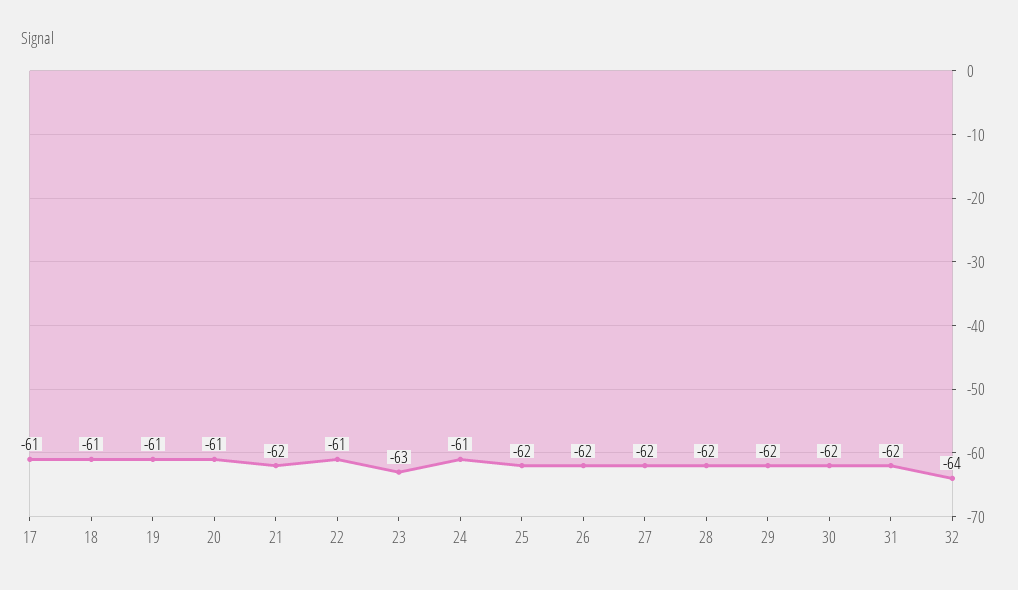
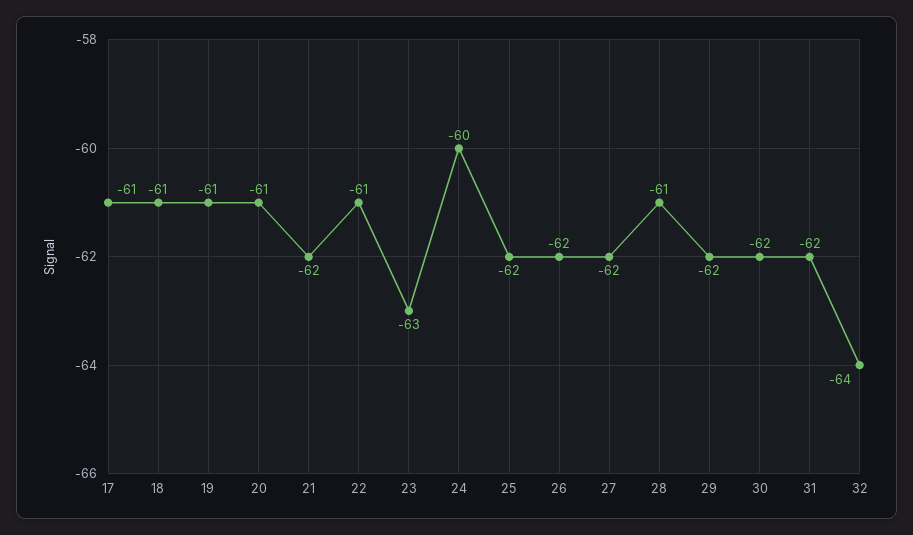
24: -61 -> -60
28: -62 -> -61

